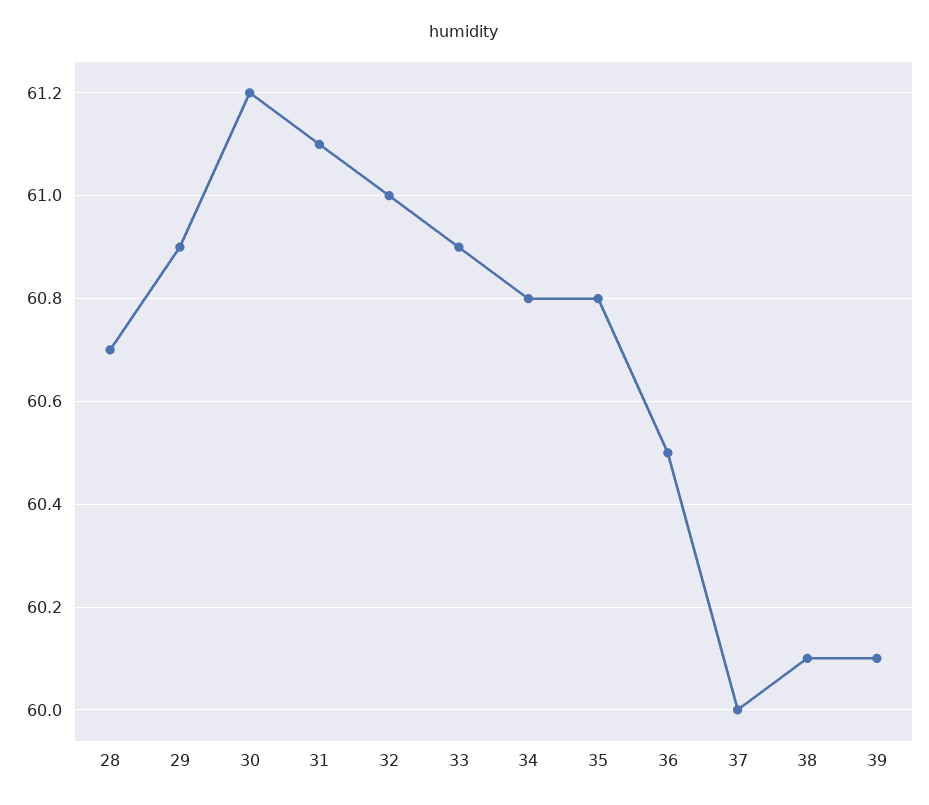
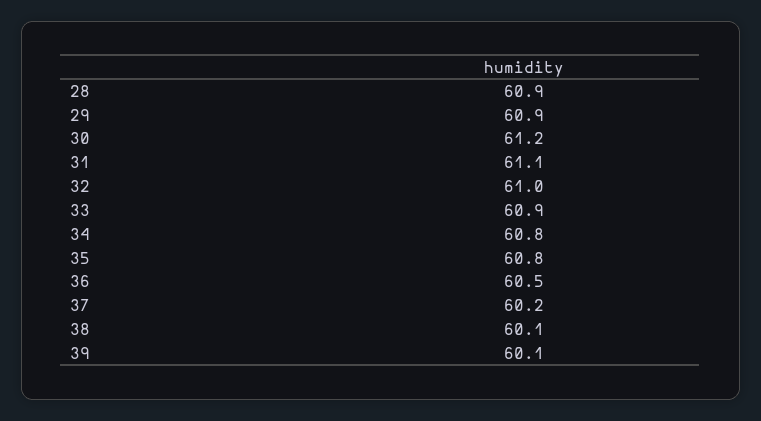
28: 60.7 -> 60.9
37: 60 -> 60.2

